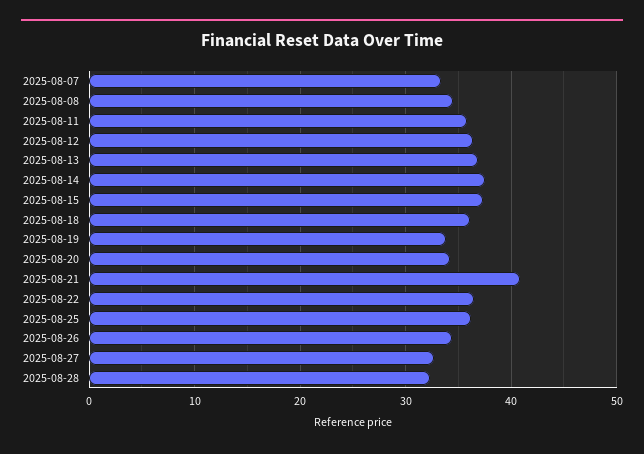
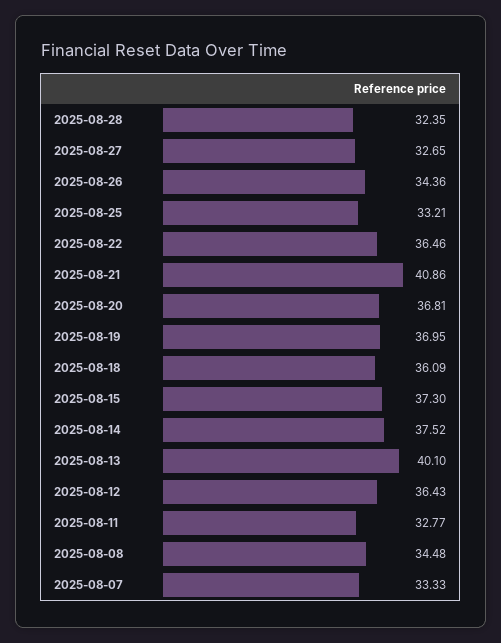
2025-08-11: 36 -> 32.77
2025-08-13: 37 -> 40.1
2025-08-19: 34 -> 36.95
2025-08-20: 34 -> 36.81
2025-08-25: 36 -> 33.21

